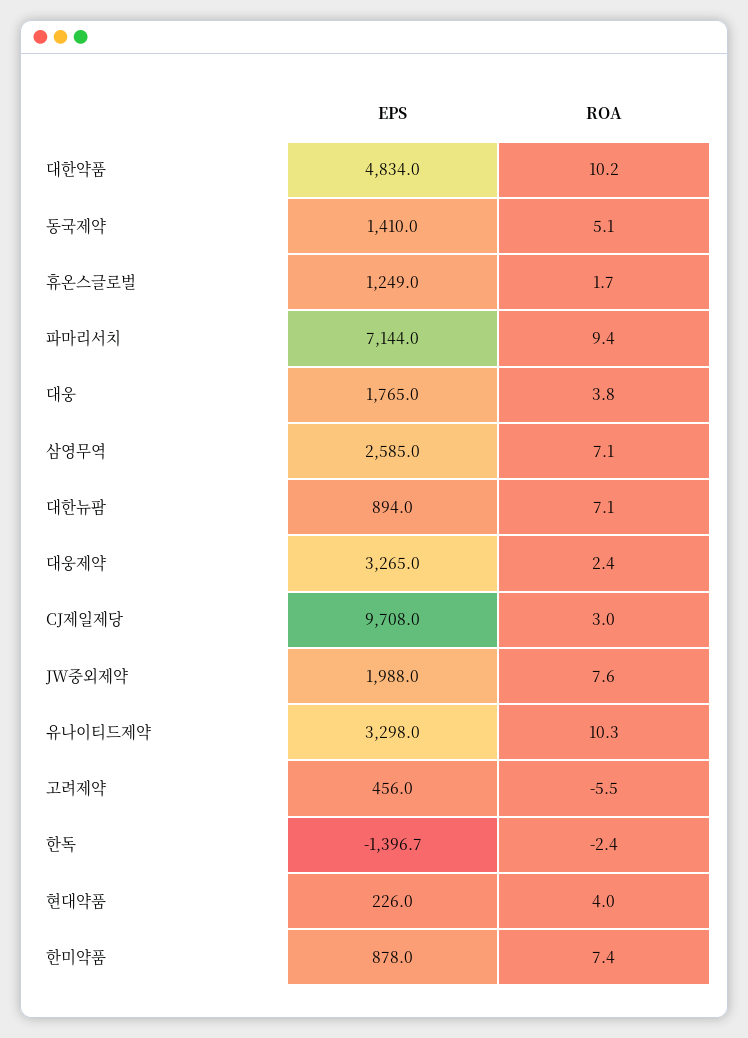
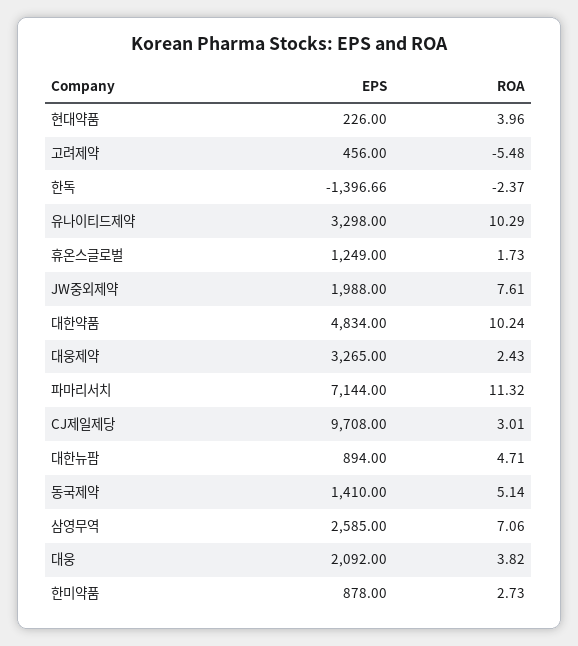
ROA, 파마리서치: 9.4 -> 11.32
EPS, 대웅: 1765 -> 2092
ROA, 대한뉴팜: 7.1 -> 4.71
ROA, 한미약품: 7.4 -> 2.73

